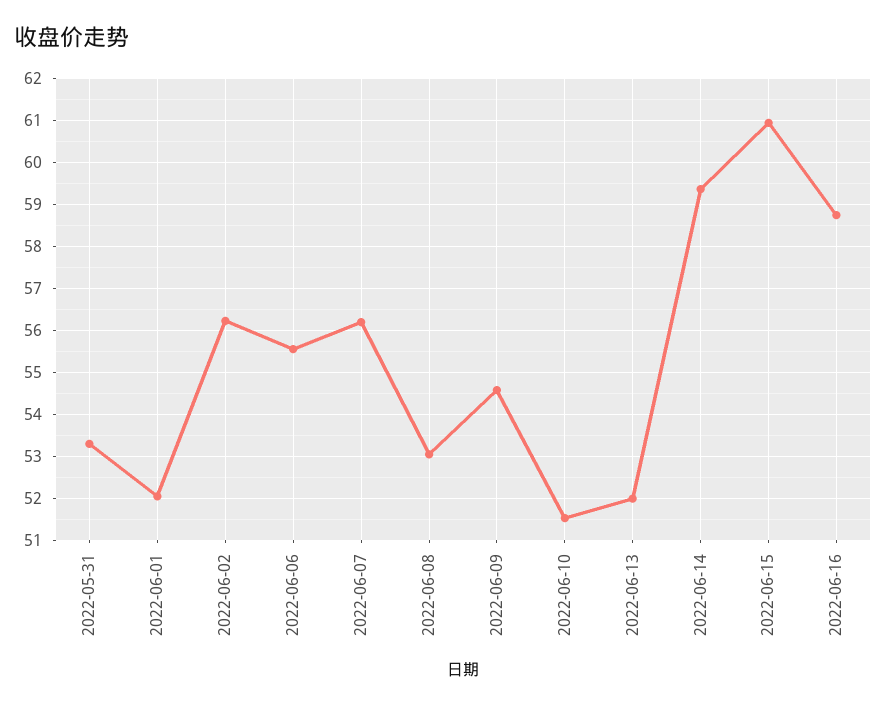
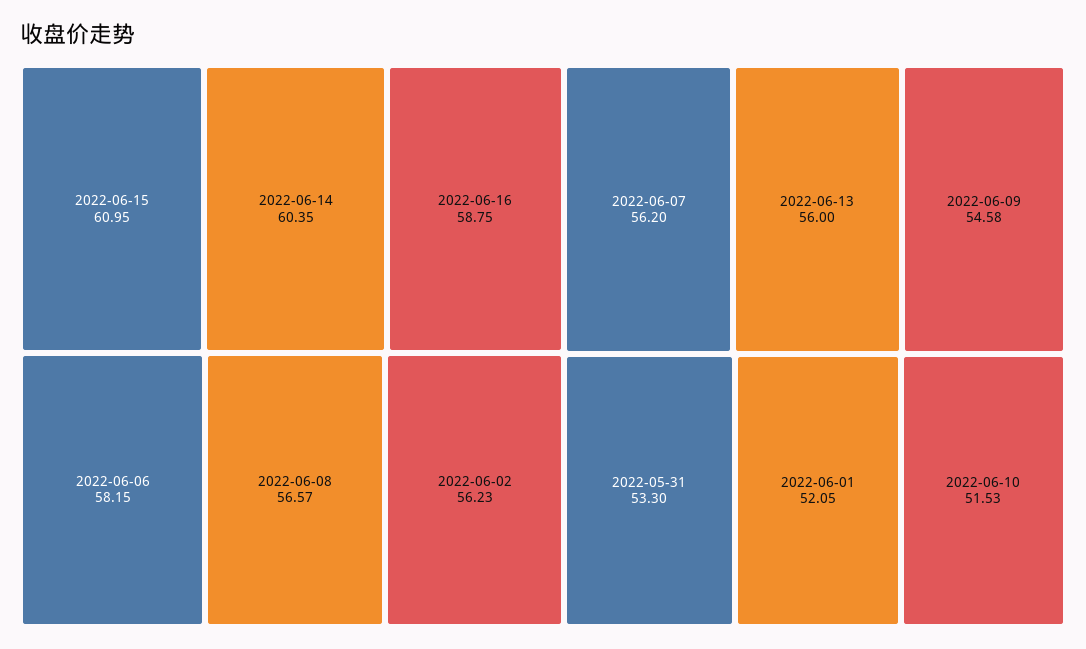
2022-06-06: 55.6 -> 58.15
2022-06-08: 53 -> 56.57
2022-06-13: 52 -> 56
2022-06-14: 59.4 -> 60.35

